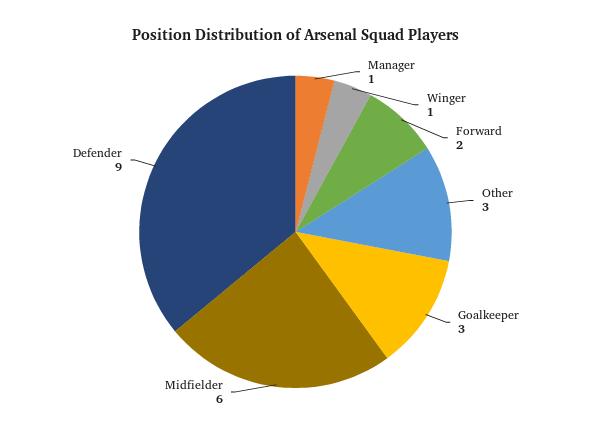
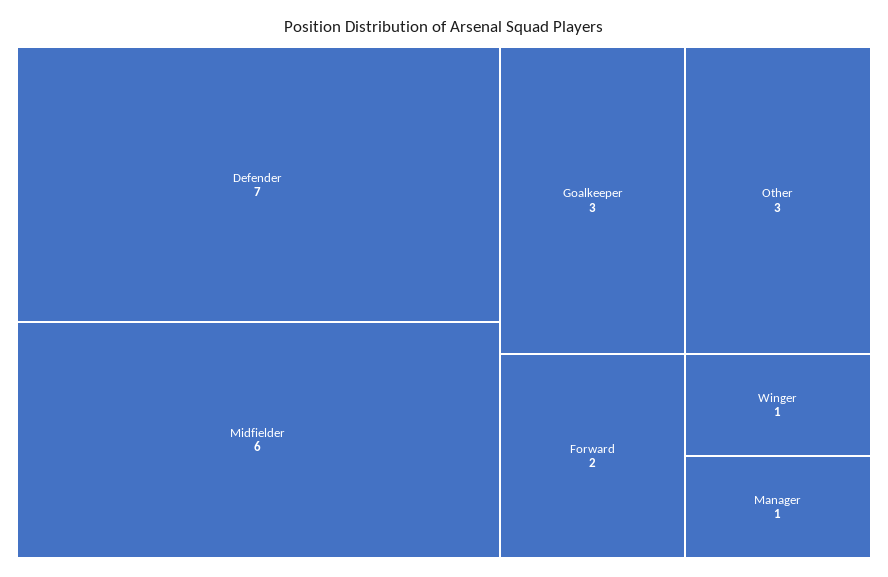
Defender: 9 -> 7

